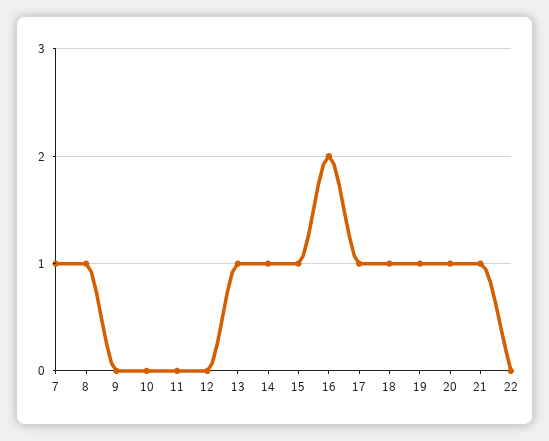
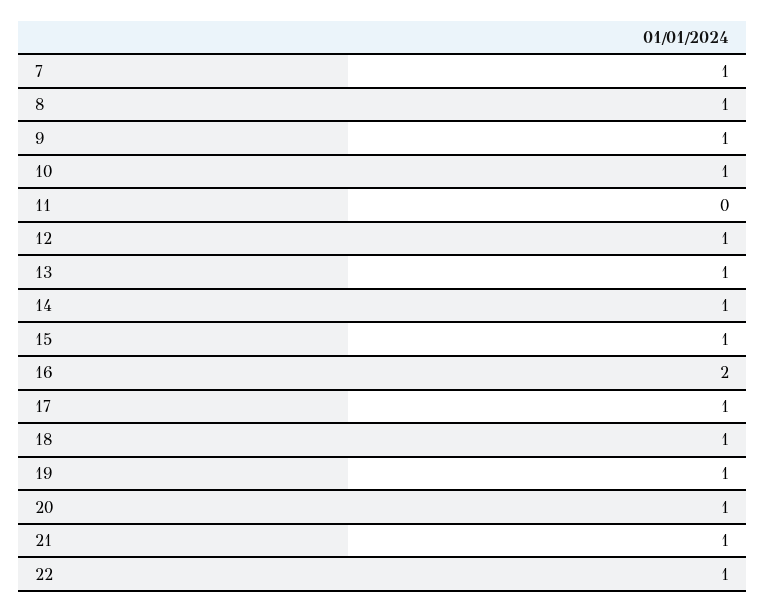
9: 0 -> 1
10: 0 -> 1
12: 0 -> 1
22: 0 -> 1

